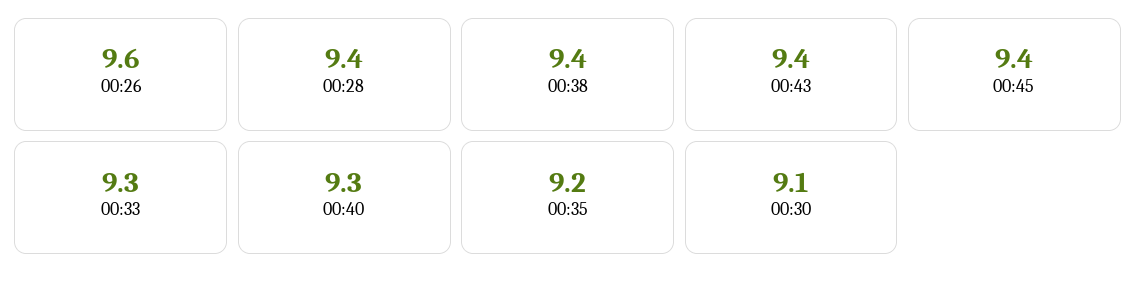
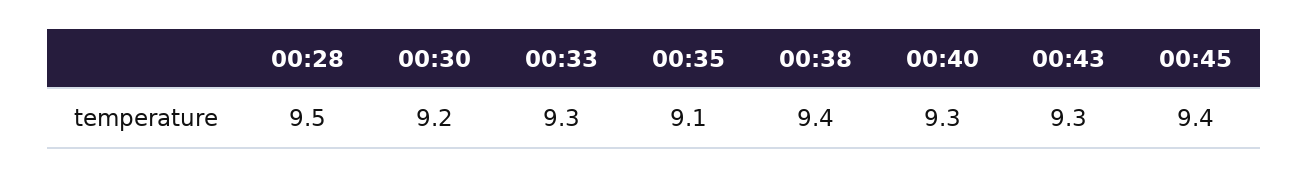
00:26: 9.6 -> none
00:28: 9.4 -> 9.5
00:43: 9.4 -> 9.3
00:35: 9.2 -> 9.1
00:30: 9.1 -> 9.2

